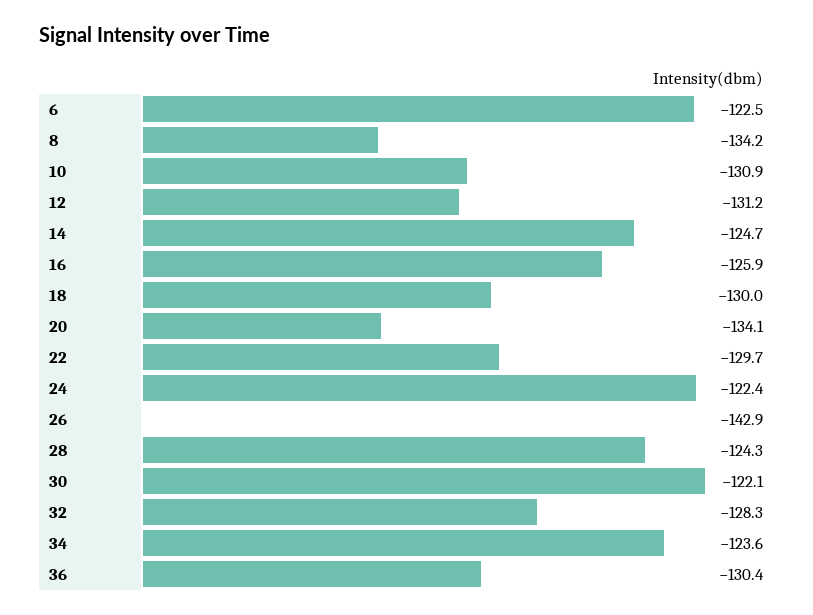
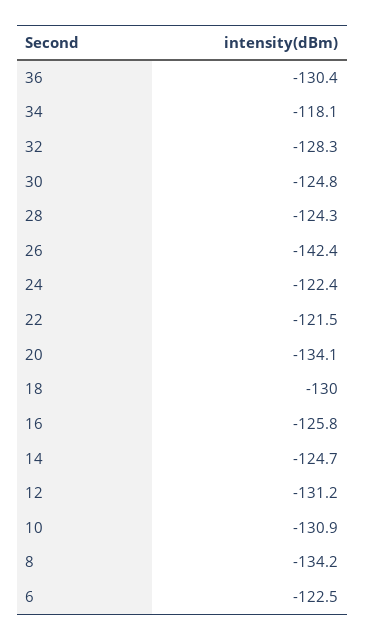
16: -125.9 -> -125.8
22: -129.7 -> -121.5
26: -142.9 -> -142.4
30: -122.1 -> -124.8
34: -123.6 -> -118.1

